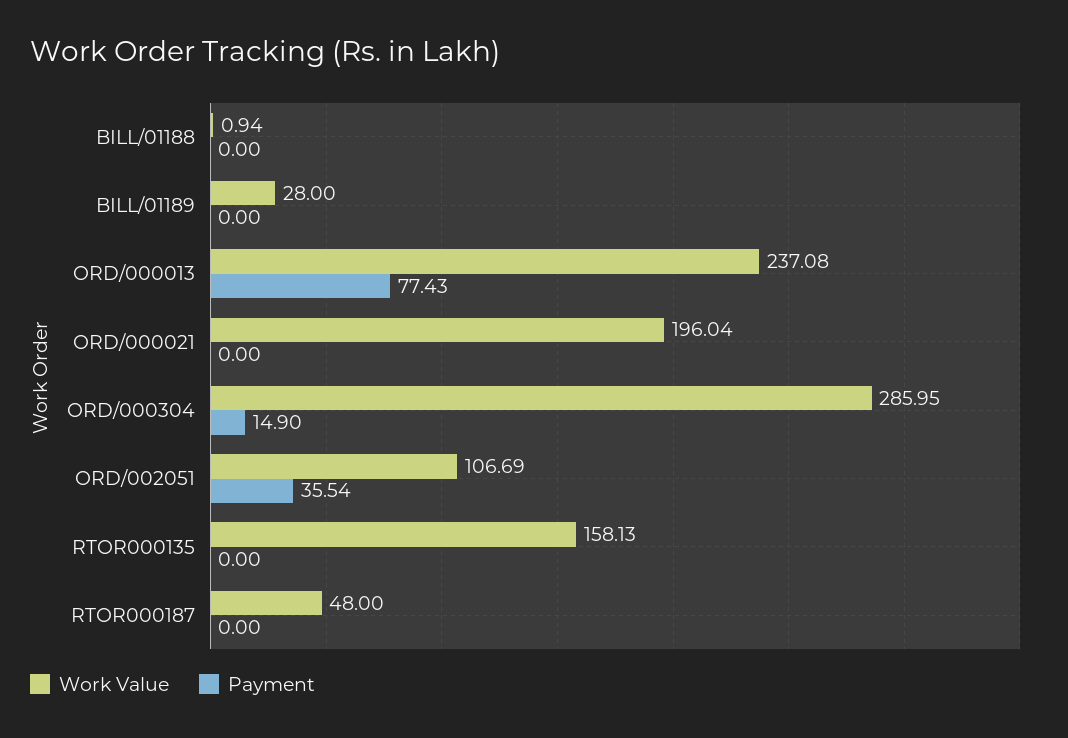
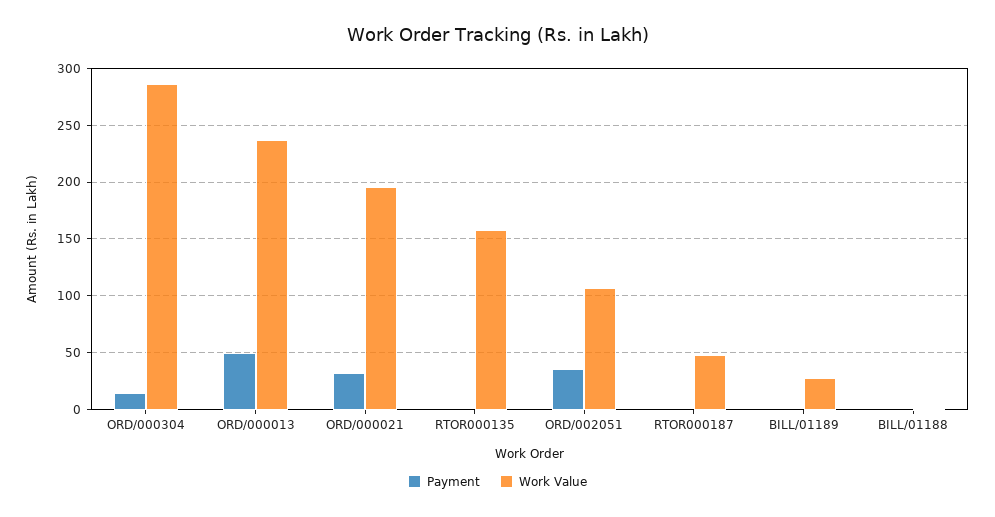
Payment, ORD/000013: 77.43 -> 50
Payment, ORD/000021: 0 -> 30

